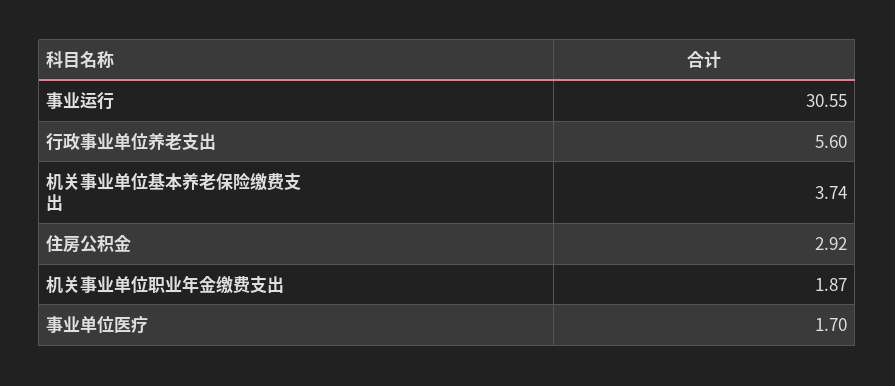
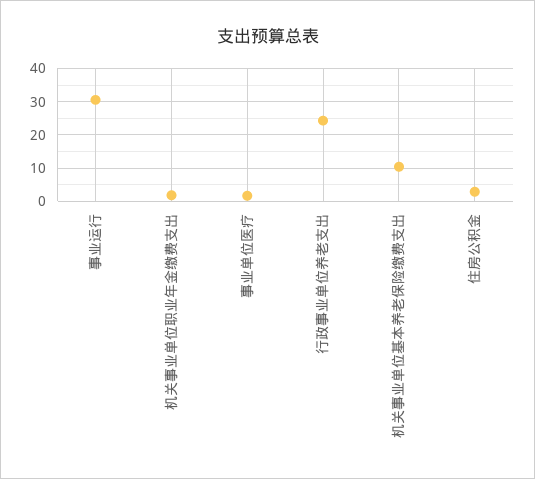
行政事业单位养老支出: 5.6 -> 24
机关事业单位基本养老保险缴费支出: 3.74 -> 10

